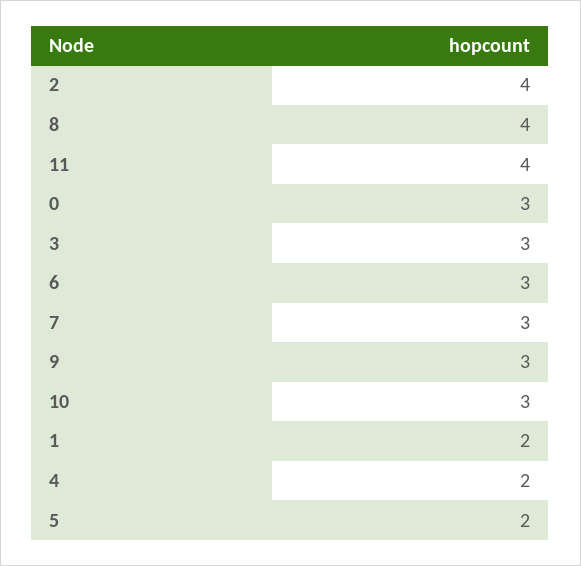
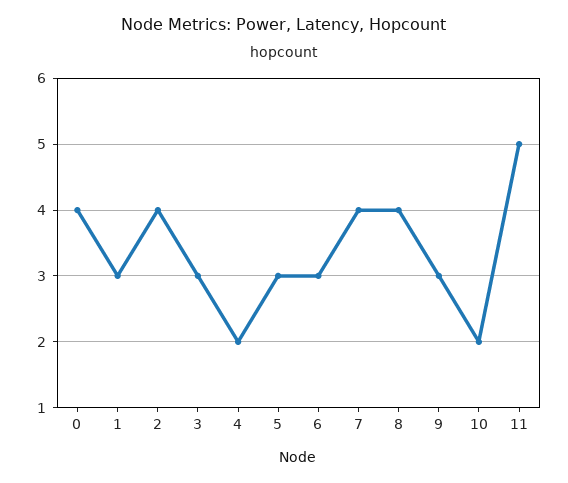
11: 4 -> 5
0: 3 -> 4
7: 3 -> 4
10: 3 -> 2
1: 2 -> 3
5: 2 -> 3

